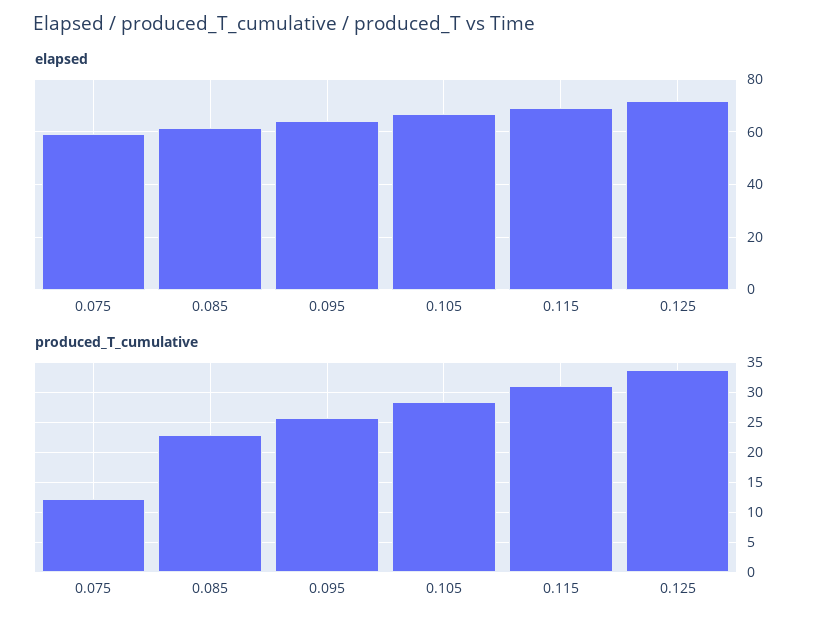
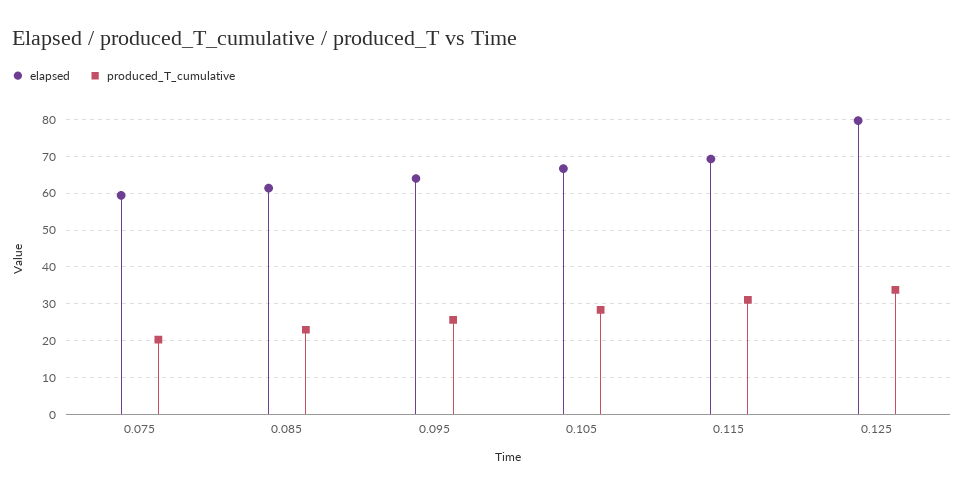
elapsed, 0.125: 72.5 -> 80
produced_T_cumulative, 0.075: 12.5 -> 20

